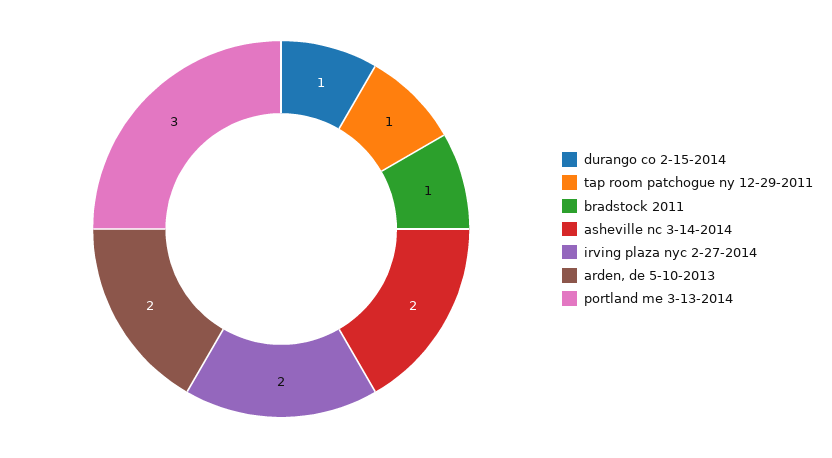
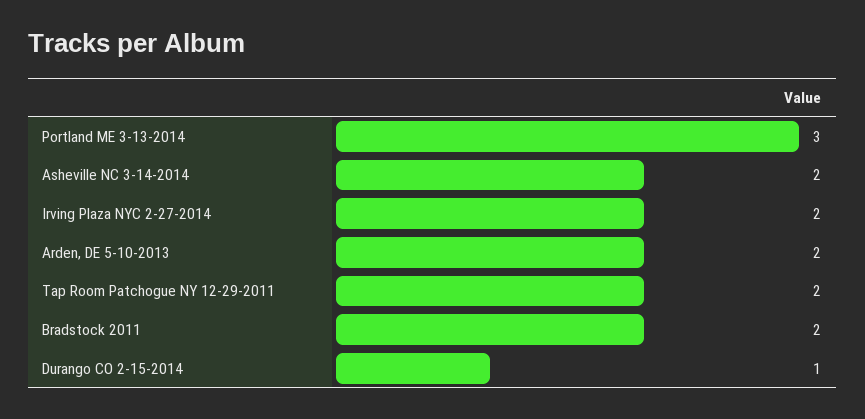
tap room patchogue ny 12-29-2011: 1 -> 2
bradstock 2011: 1 -> 2

